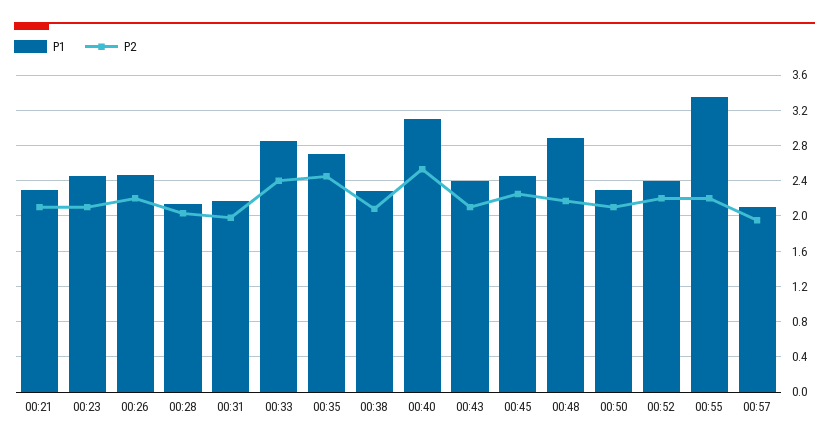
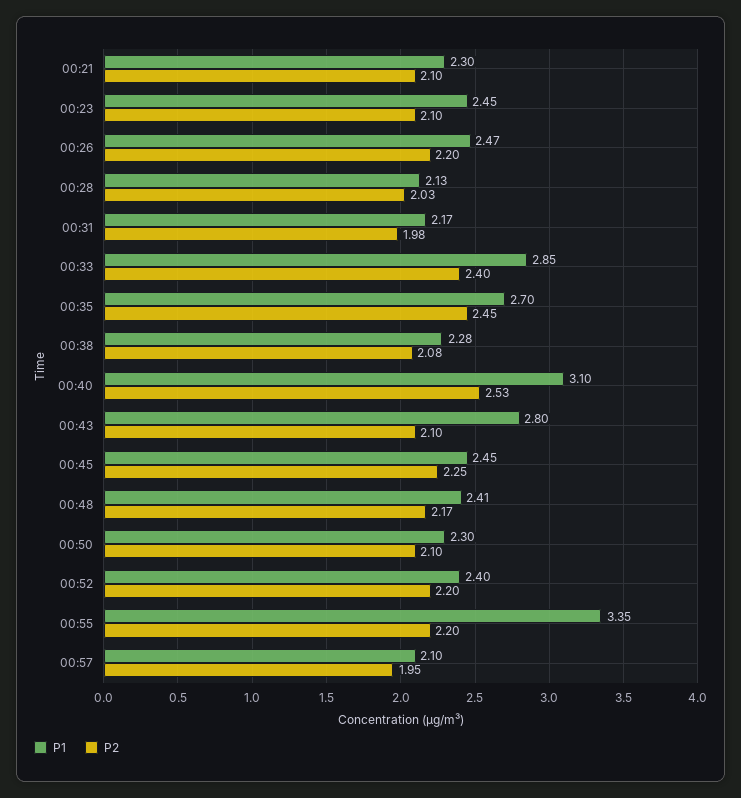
P1, 00:43: 2.4 -> 2.8
P1, 00:48: 2.9 -> 2.41

